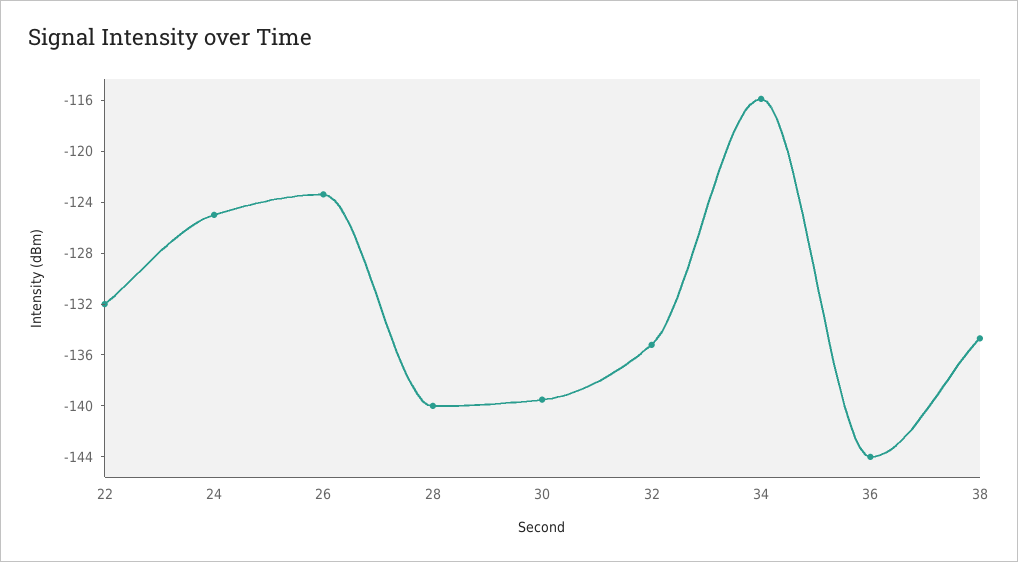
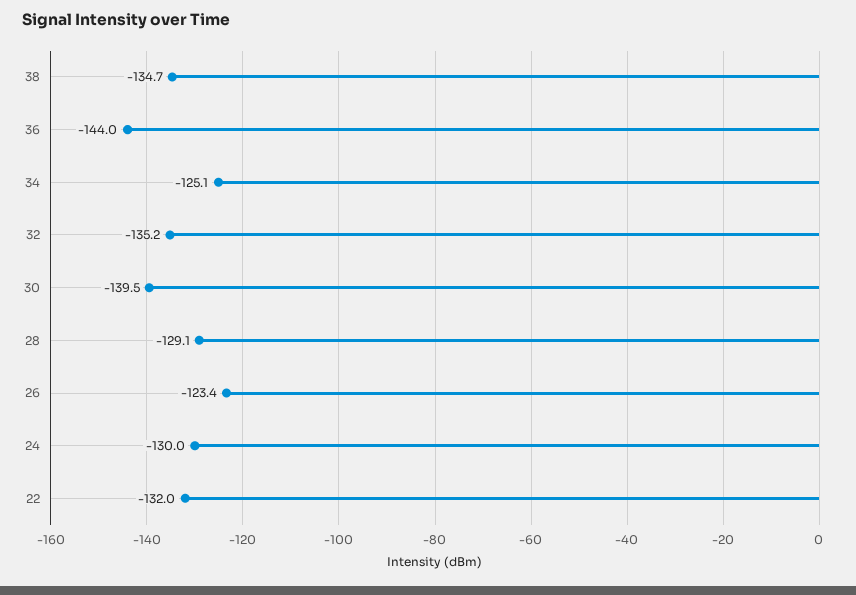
24: -125 -> -130
28: -140 -> -129.1
34: -116 -> -125.1

